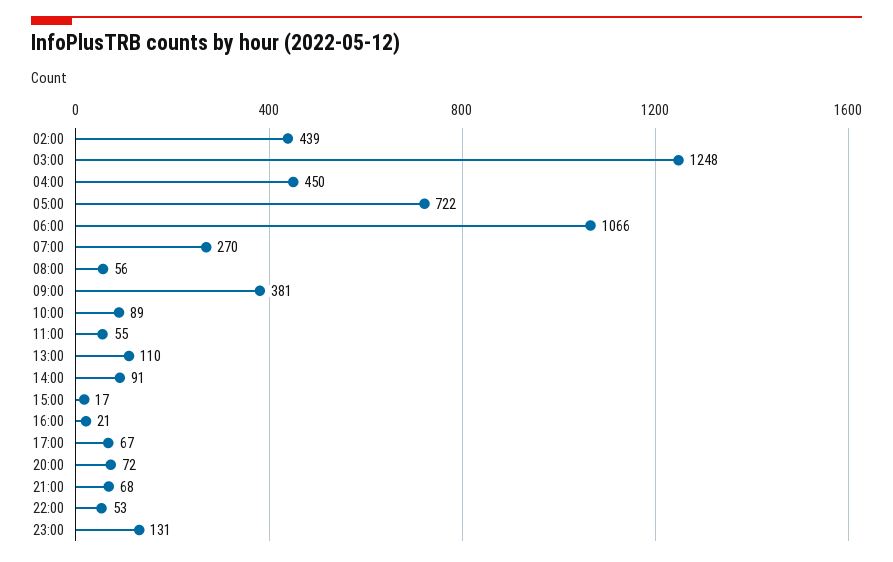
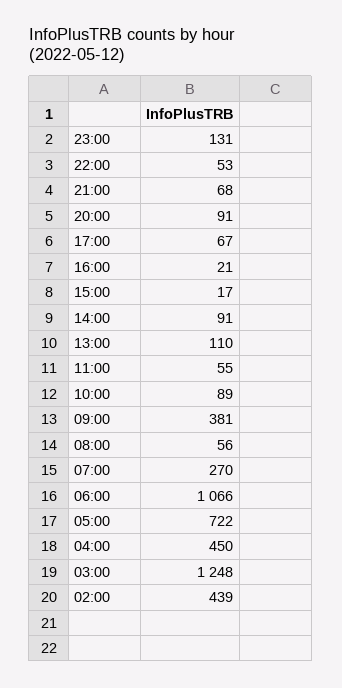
20:00: 72 -> 91

